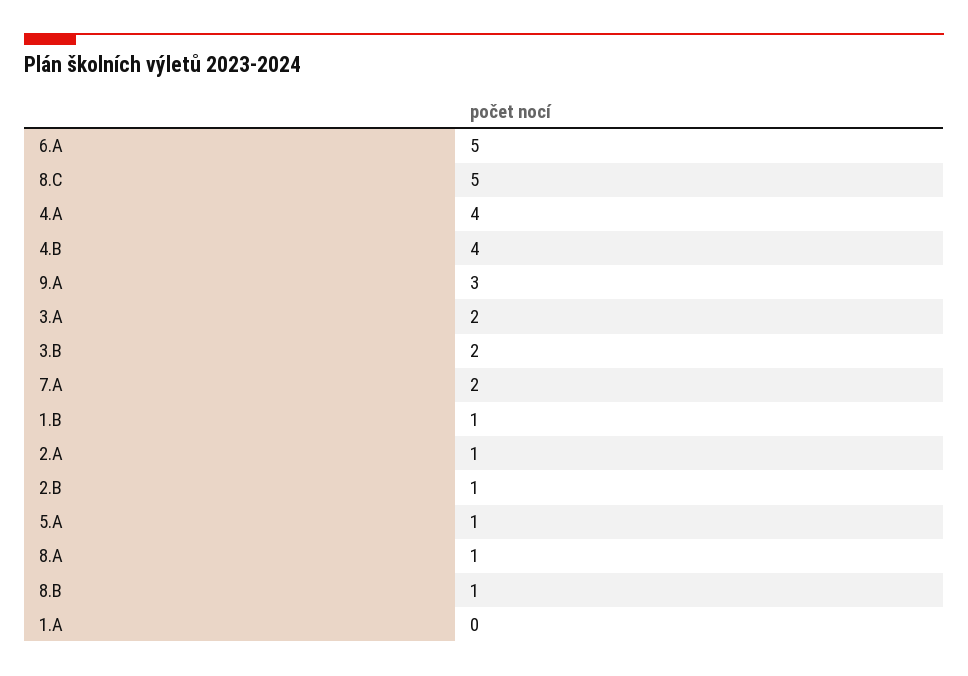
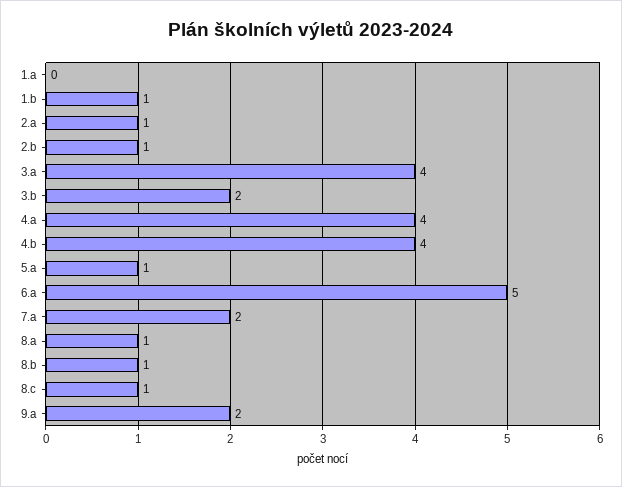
8.C: 5 -> 1
9.A: 3 -> 2
3.A: 2 -> 4

